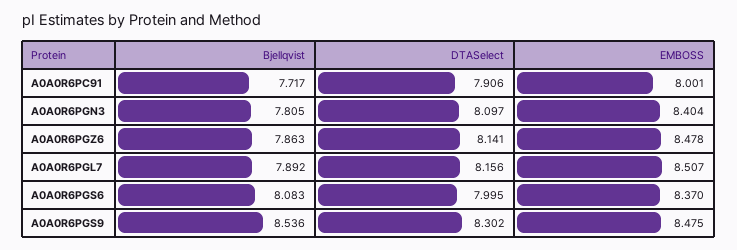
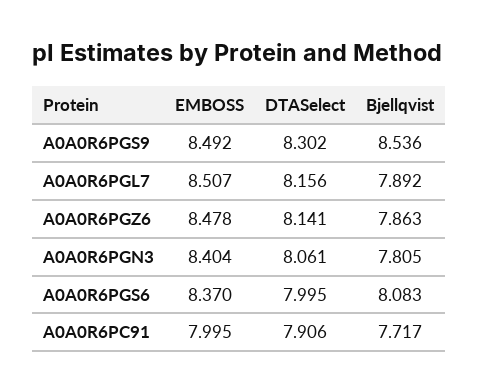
EMBOSS, A0A0R6PC91: 8.001 -> 7.995
DTASelect, A0A0R6PGN3: 8.097 -> 8.061
EMBOSS, A0A0R6PGS9: 8.475 -> 8.492

